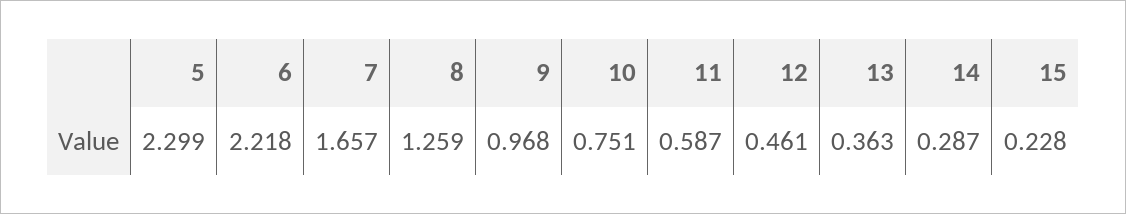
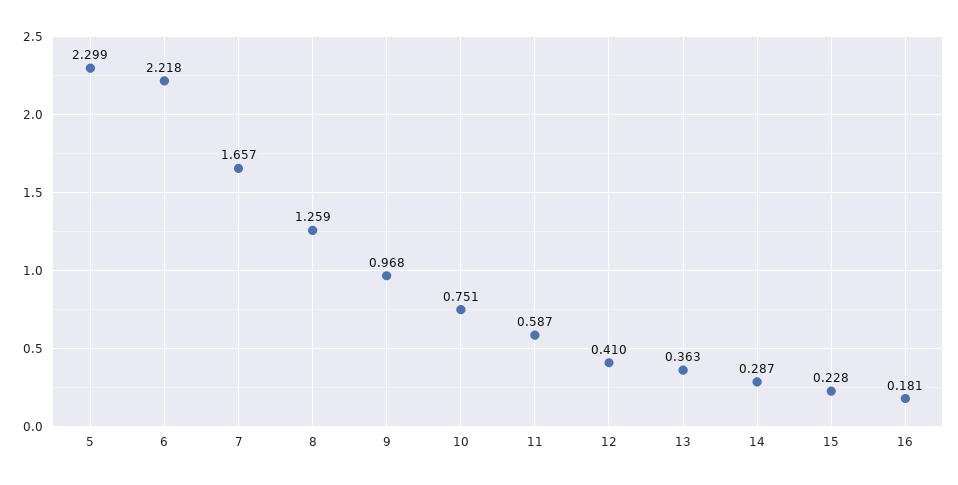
12: 0.461 -> 0.41
16: none -> 0.181

